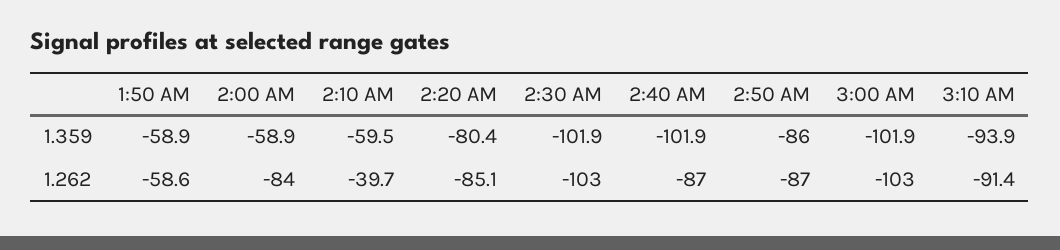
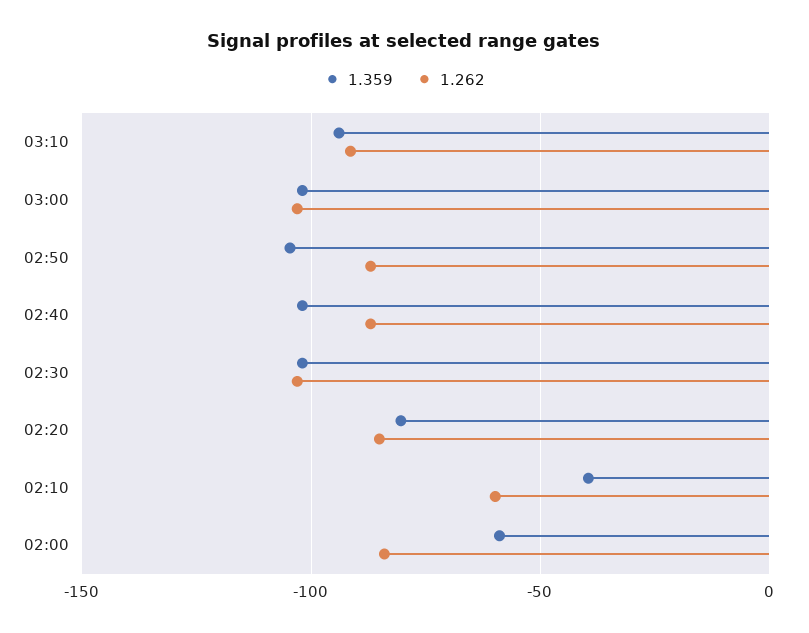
1.359, 1:50 AM: -58.9 -> none
1.359, 2:10 AM: -59.5 -> -40
1.359, 2:50 AM: -86 -> -105
1.262, 1:50 AM: -58.6 -> none
1.262, 2:10 AM: -39.7 -> -60

